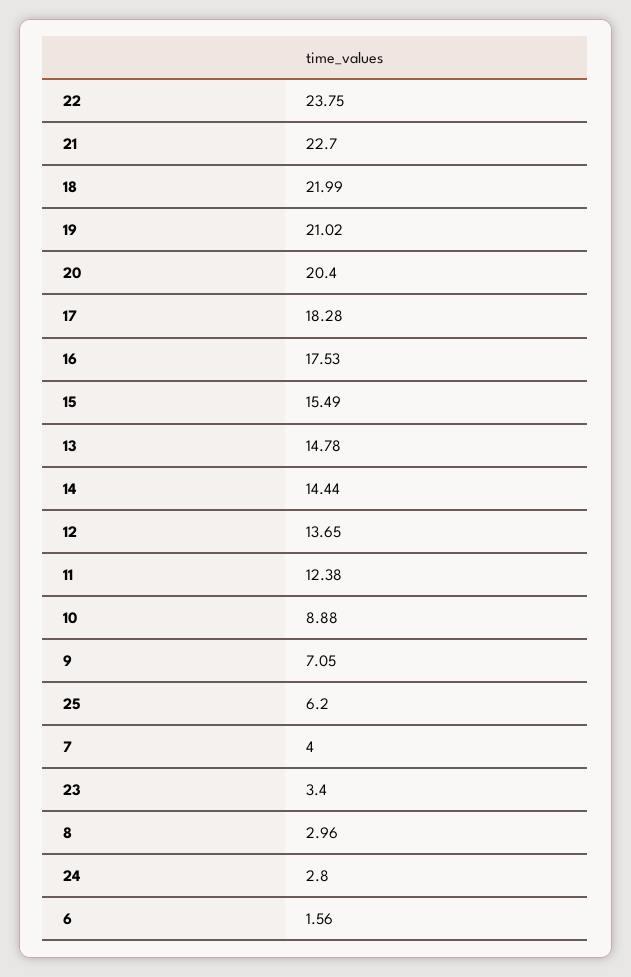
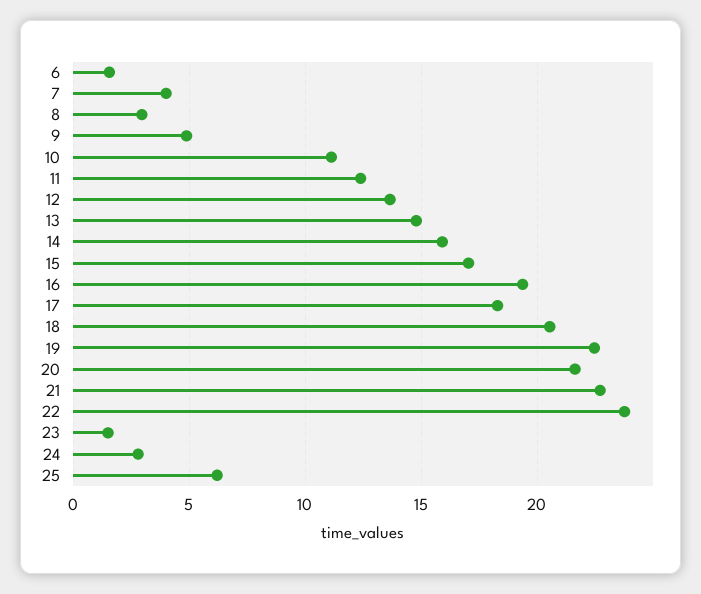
18: 21.99 -> 20.5
19: 21.02 -> 22.5
20: 20.4 -> 21.5
16: 17.53 -> 19.5
15: 15.49 -> 17
14: 14.44 -> 16
10: 8.88 -> 11
9: 7.05 -> 5
23: 3.4 -> 1.5

